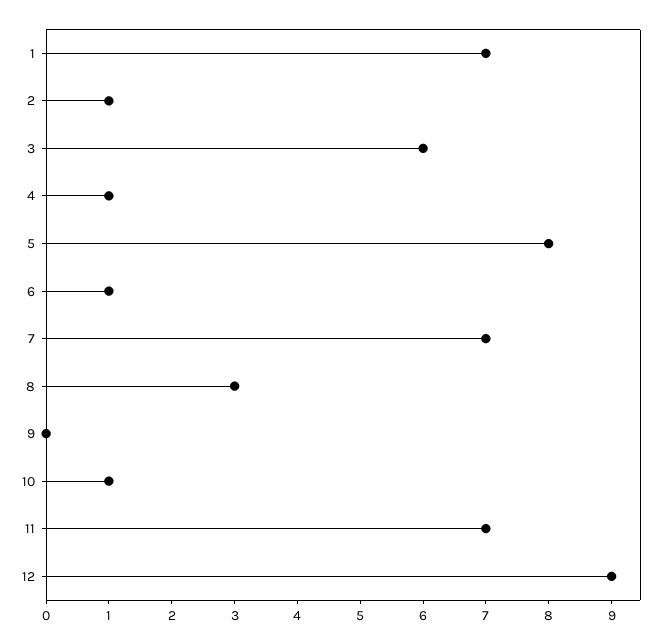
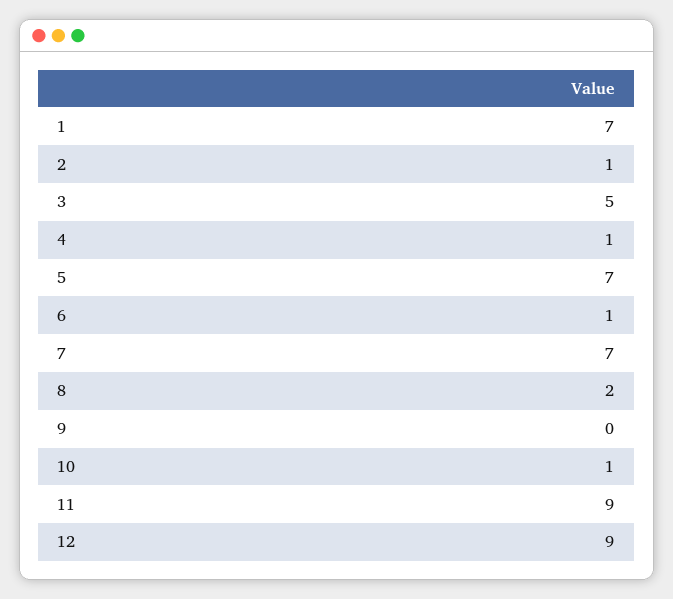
3: 6 -> 5
5: 8 -> 7
8: 3 -> 2
11: 7 -> 9

